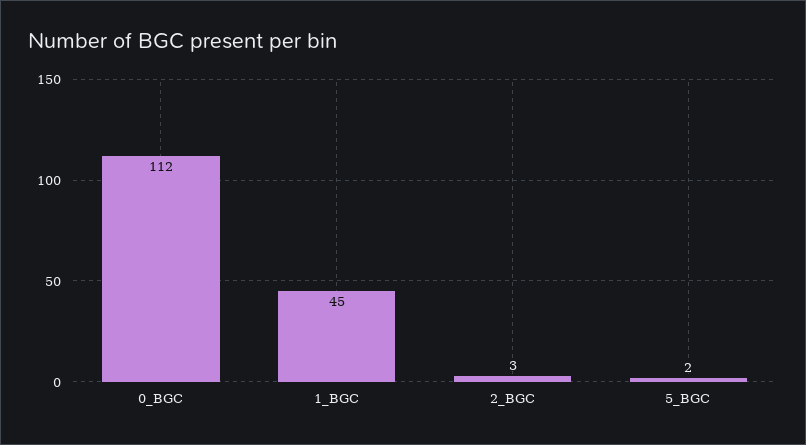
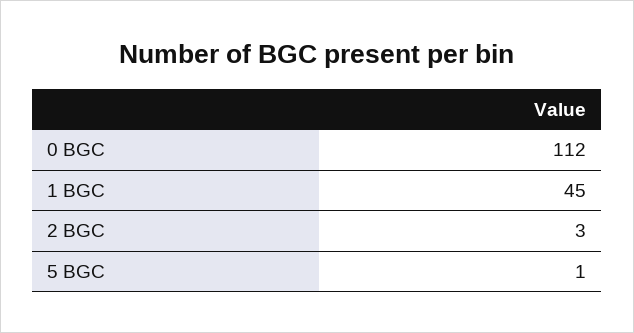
5_BGC: 2 -> 1

